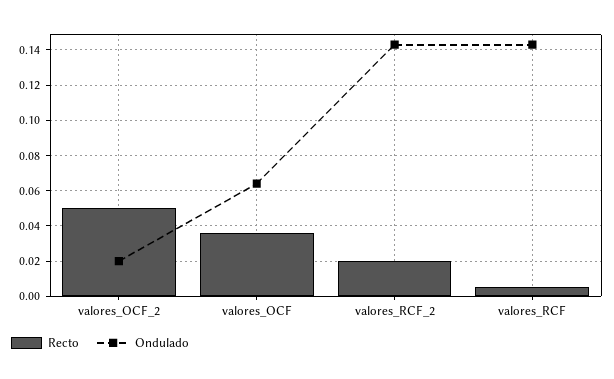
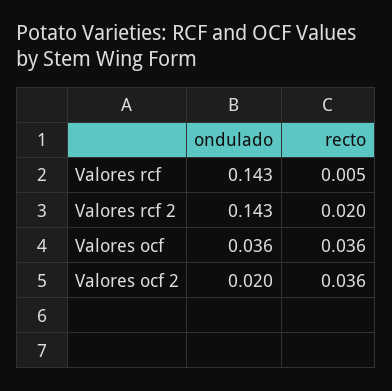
Recto, valores_OCF_2: 0.05 -> 0.036
Ondulado, valores_OCF: 0.065 -> 0.036

